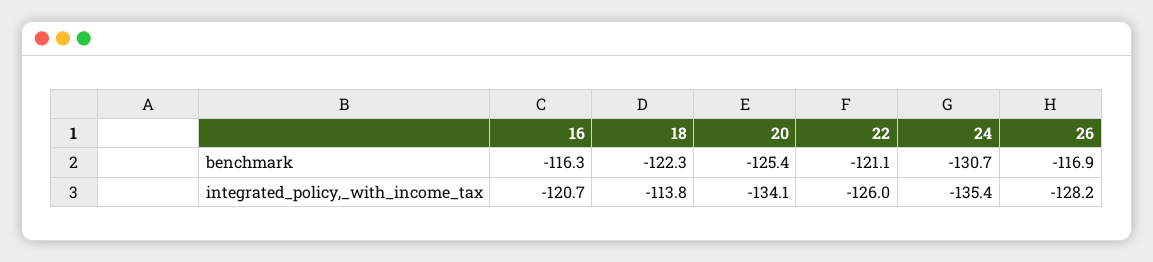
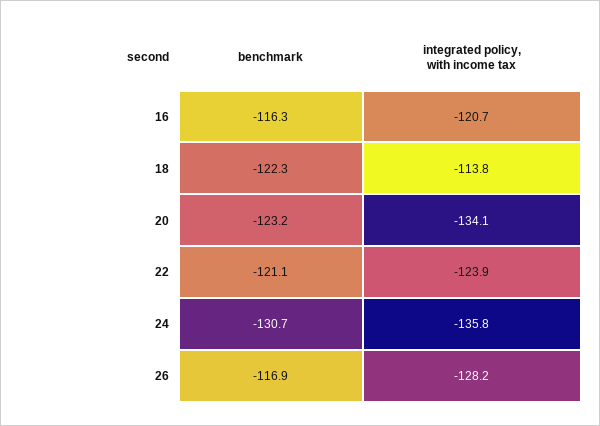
20, benchmark: -125.4 -> -123.2
22, integrated_policy,_with_income_tax: -126 -> -123.9
24, integrated_policy,_with_income_tax: -135.4 -> -135.8

